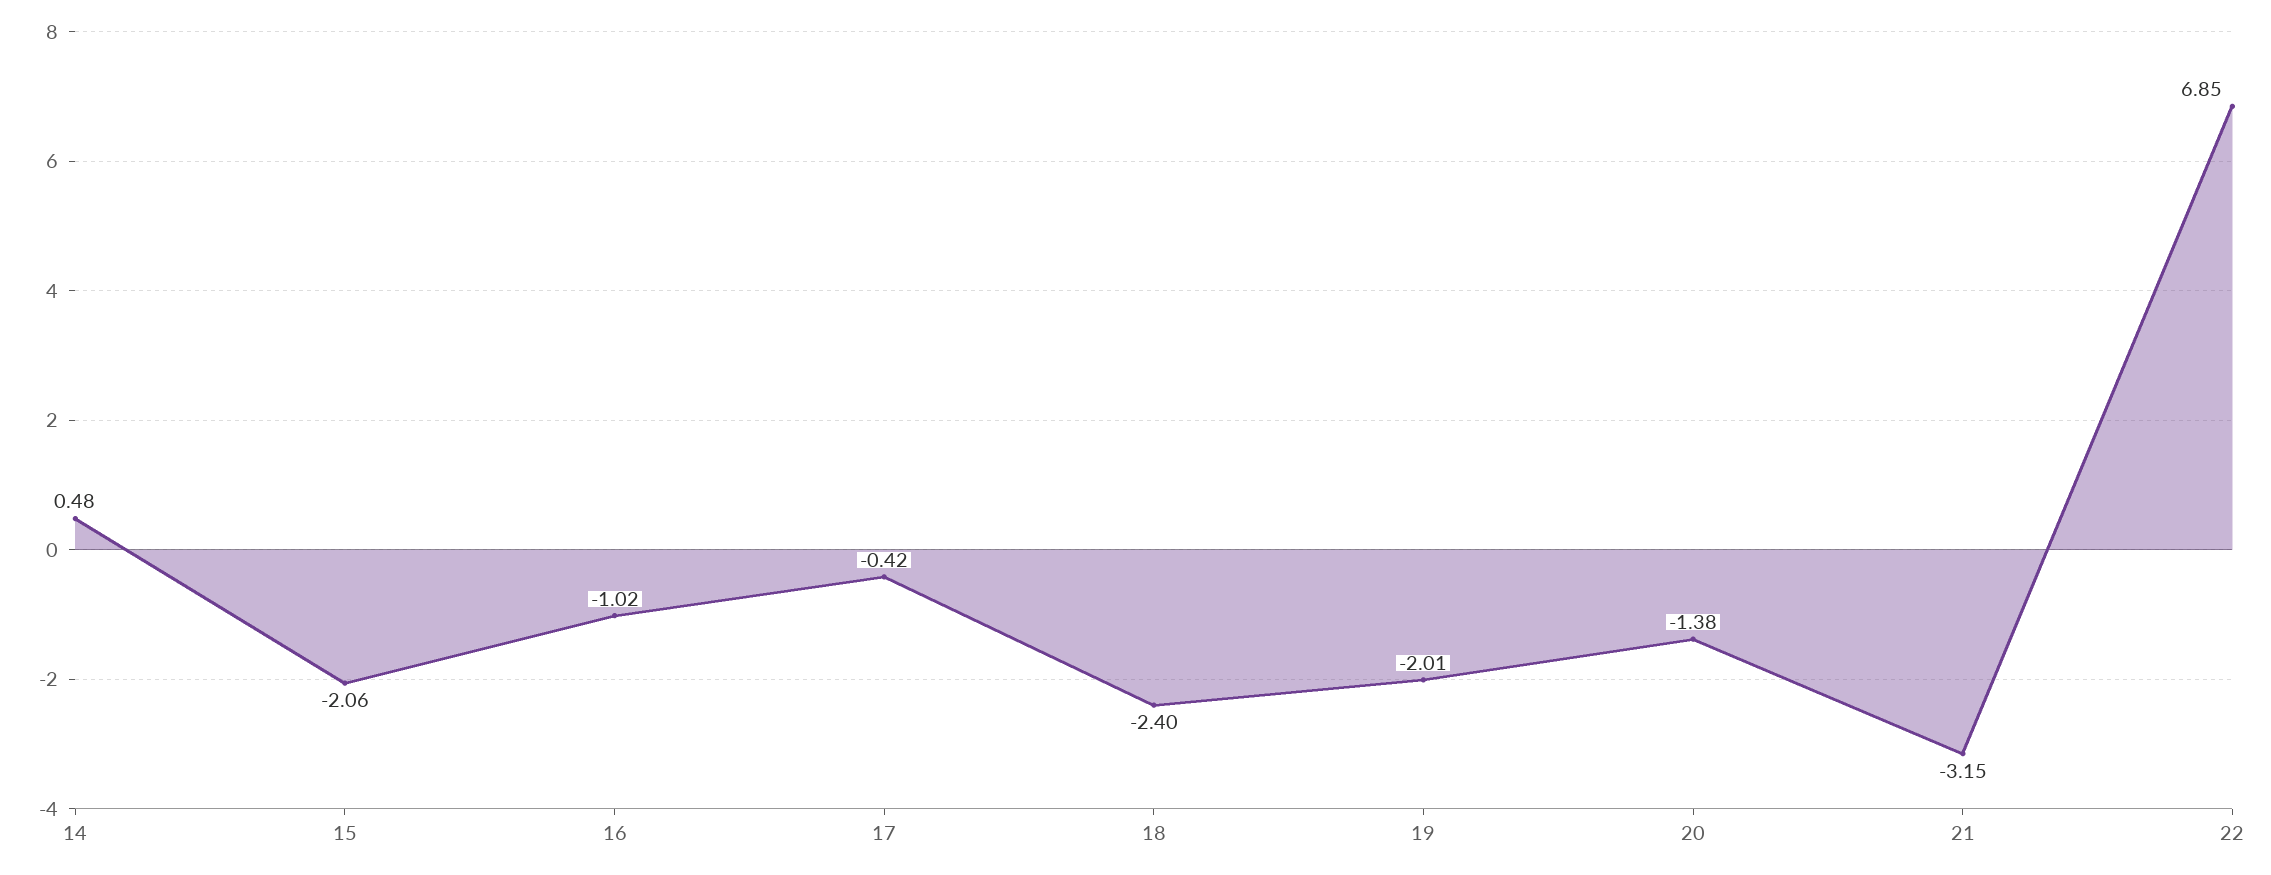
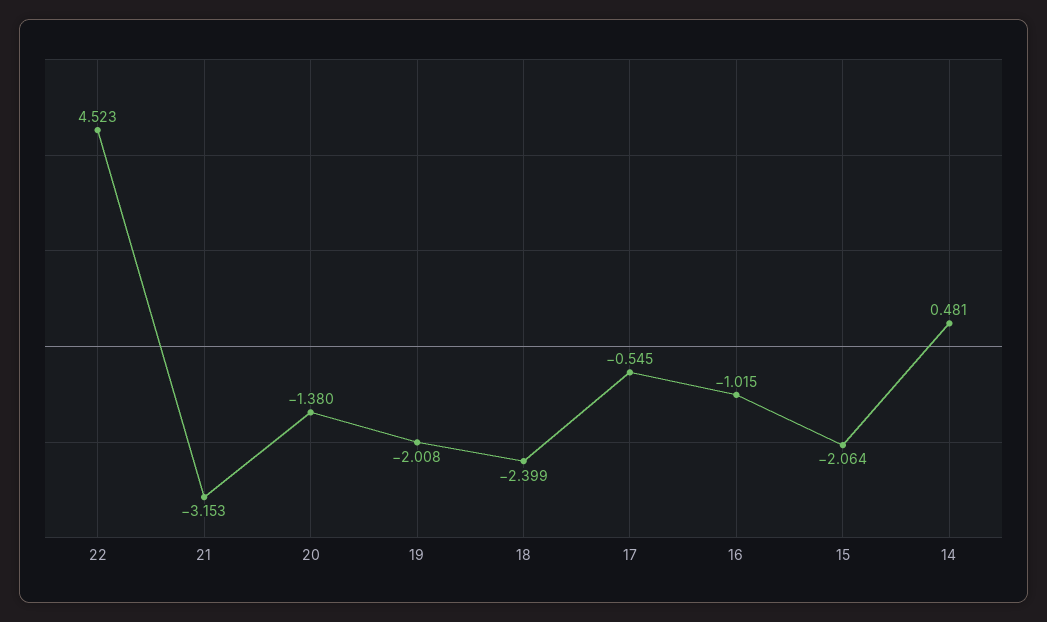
17: -0.42 -> -0.545
22: 6.85 -> 4.523

